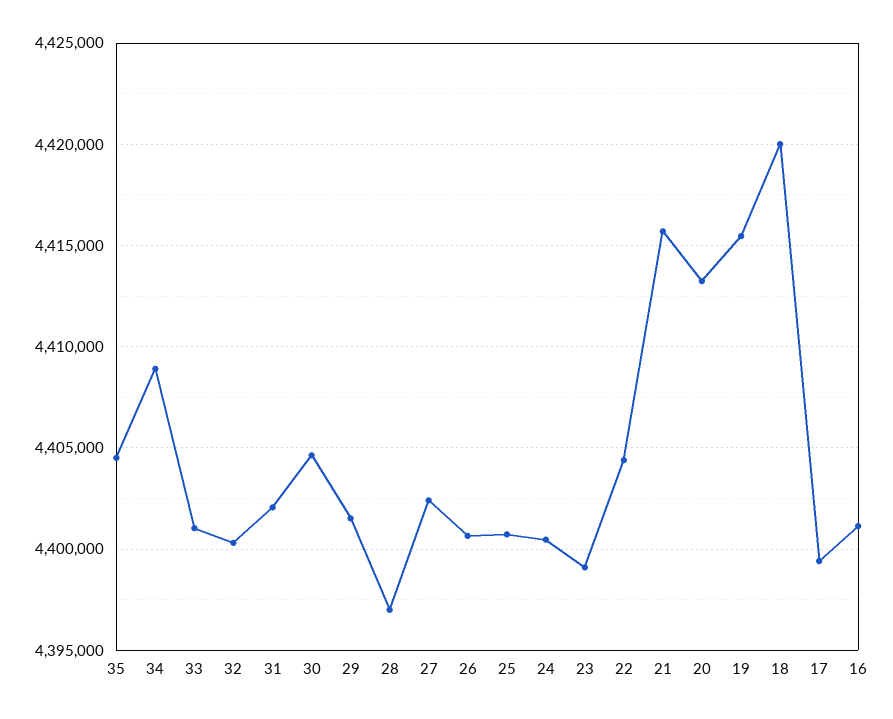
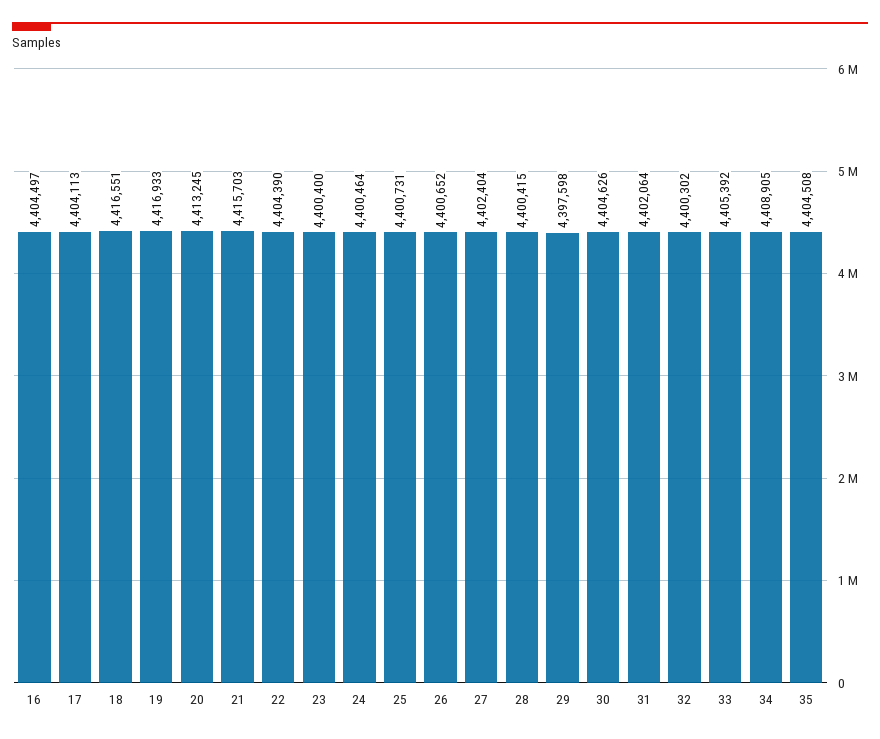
33: 4401000 -> 4405392
29: 4401500 -> 4397598
28: 4397000 -> 4400415
23: 4399000 -> 4400400
19: 4415500 -> 4416933
18: 4420000 -> 4416551
17: 4399500 -> 4404113
16: 4401000 -> 4404497

